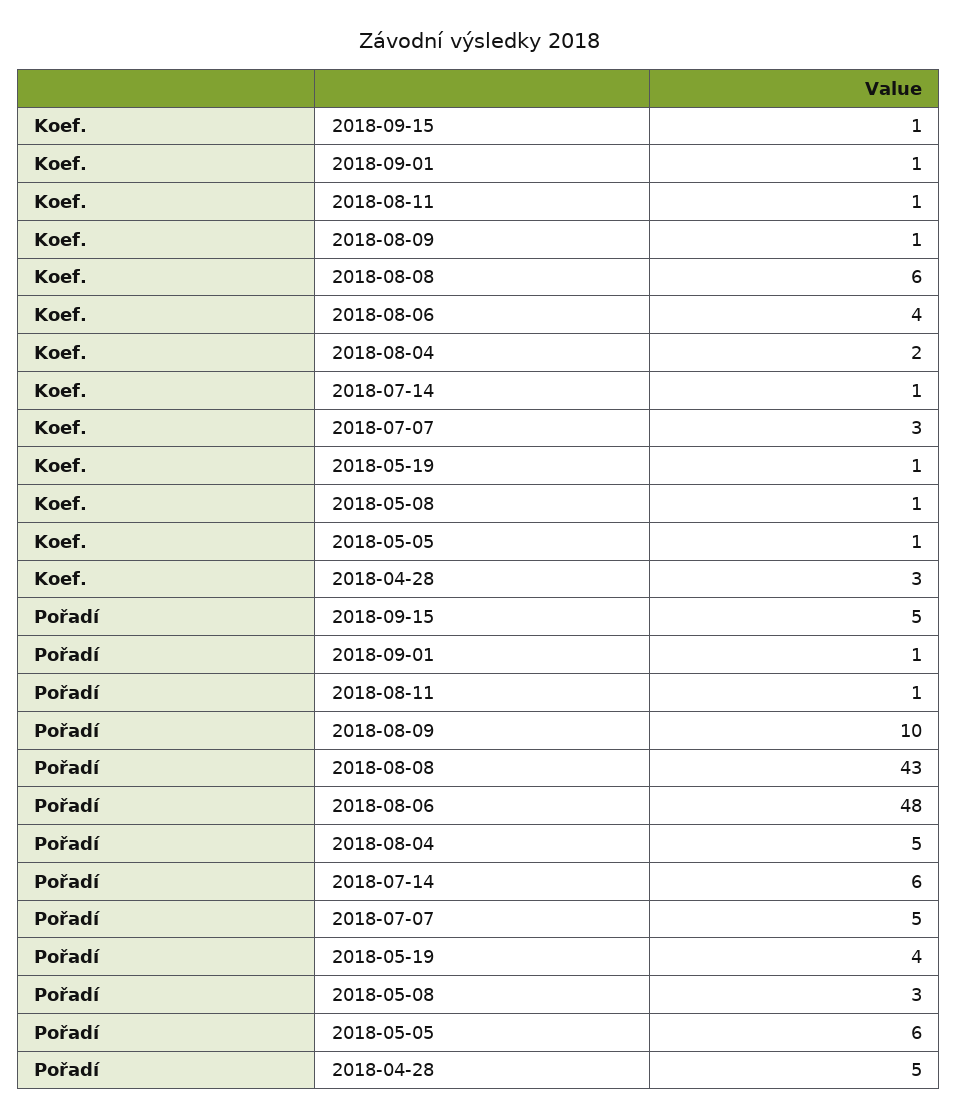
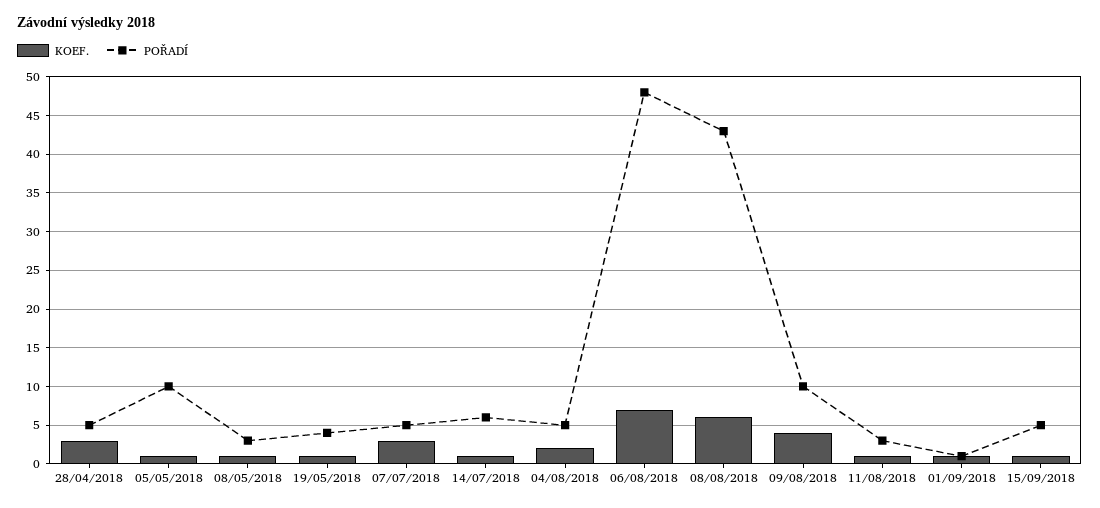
Koef., 2018-08-09: 1 -> 4
Koef., 2018-08-06: 4 -> 7
Pořadí, 2018-08-11: 1 -> 3
Pořadí, 2018-05-05: 6 -> 10

